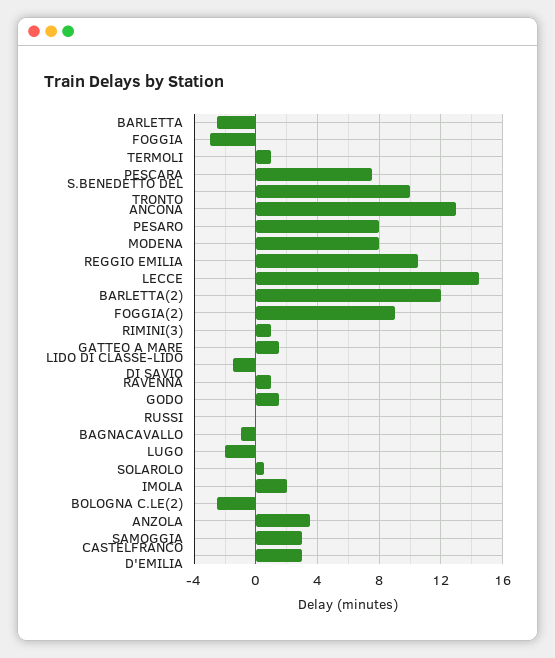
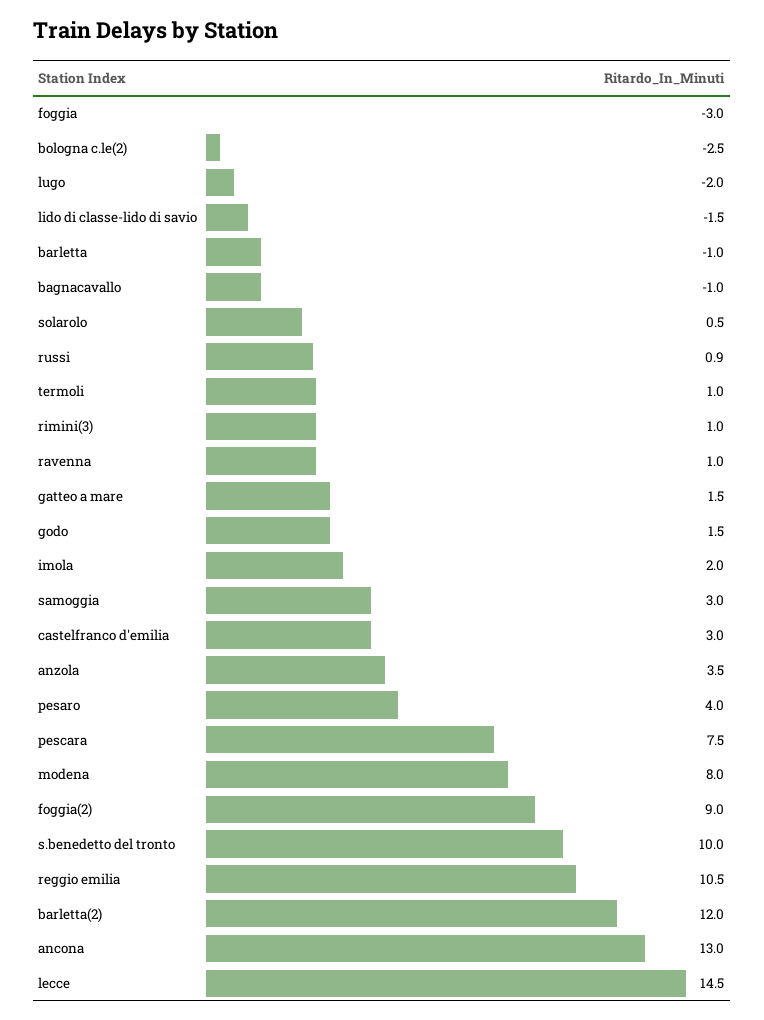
BARLETTA: -2.5 -> -1
PESARO: 8 -> 4
RUSSI: 0 -> 0.9

